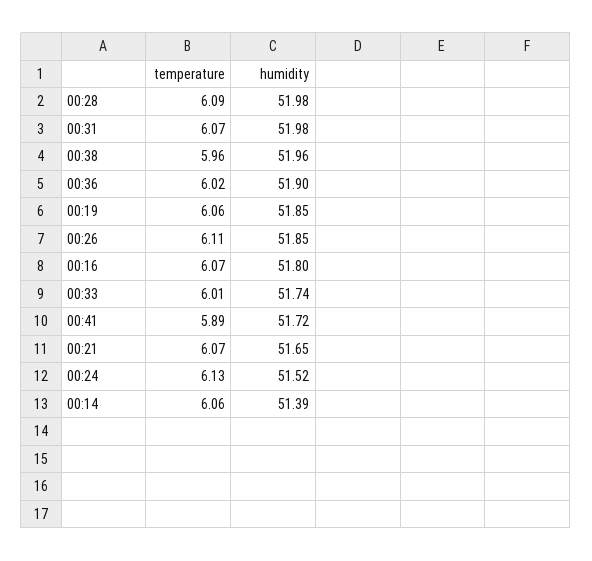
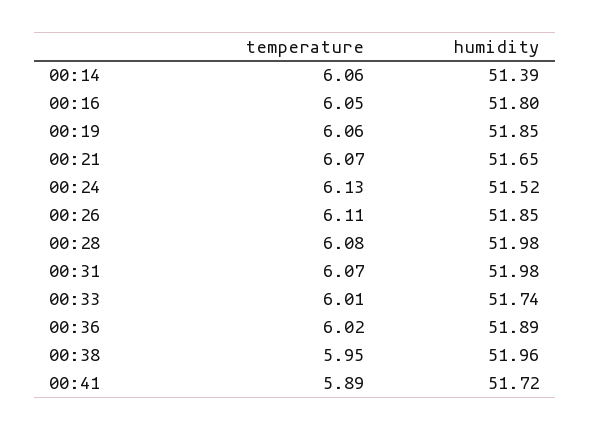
temperature, 00:28: 6.09 -> 6.08
temperature, 00:38: 5.96 -> 5.95
humidity, 00:36: 51.9 -> 51.89
temperature, 00:16: 6.07 -> 6.05

